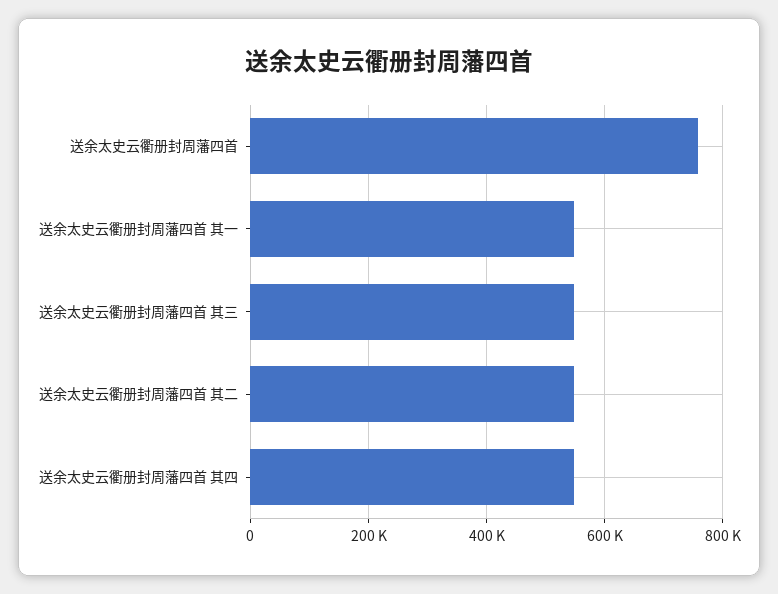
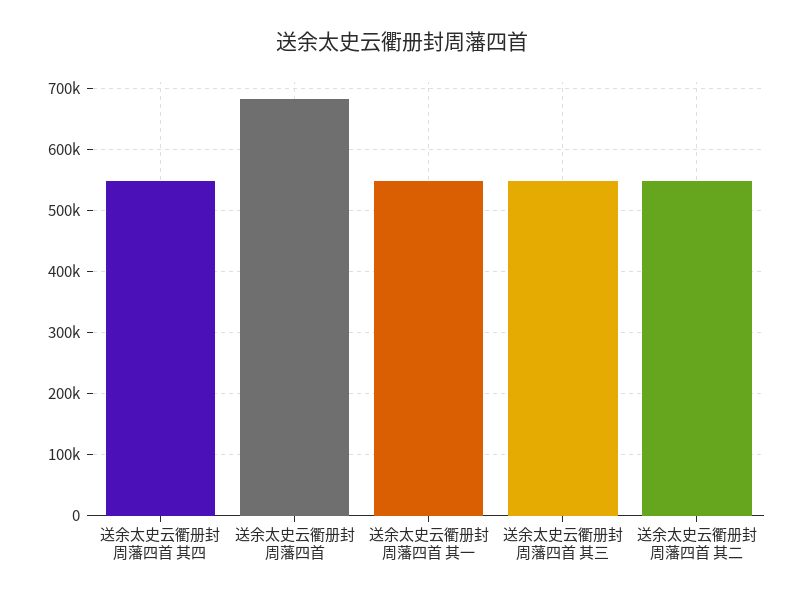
送余太史云衢册封周藩四首: 760000 -> 680000

